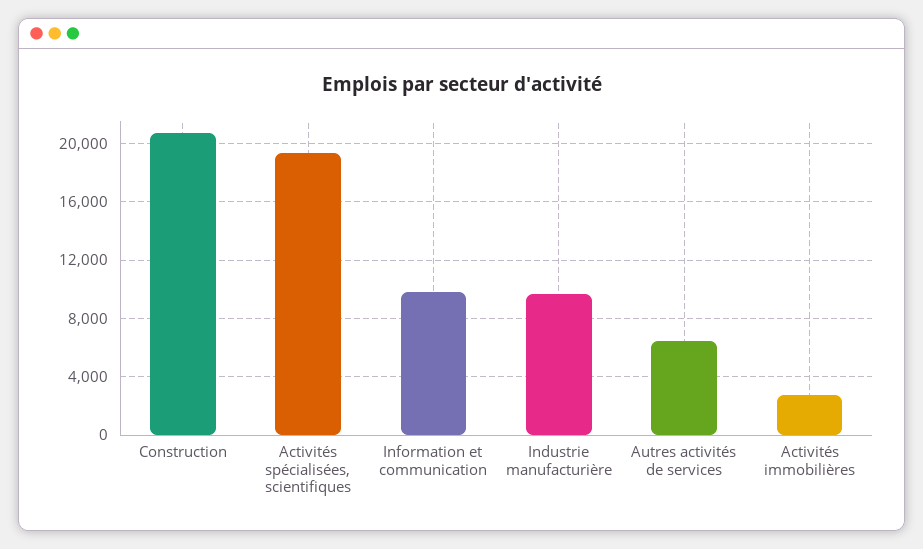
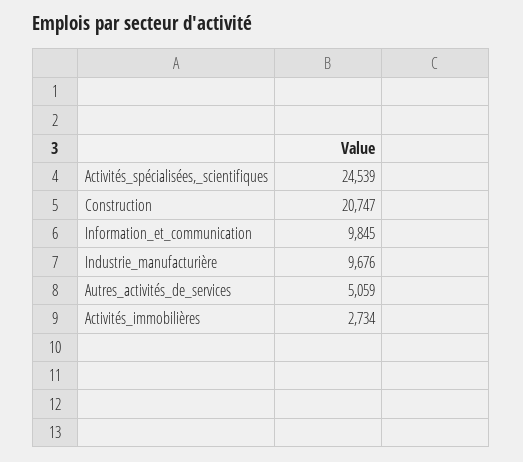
Activités spécialisées, scientifiques: 19500 -> 24539
Autres activités de services: 6500 -> 5059

